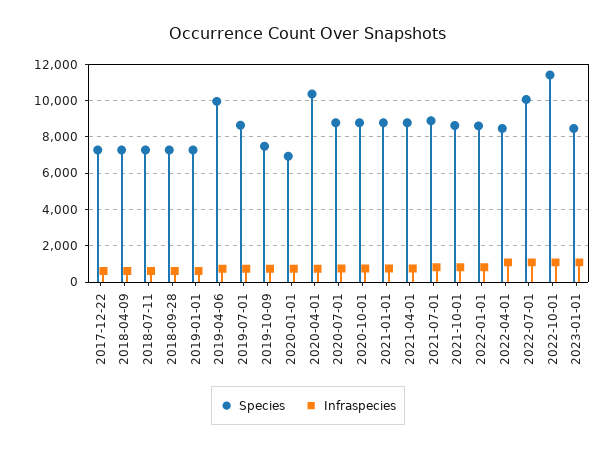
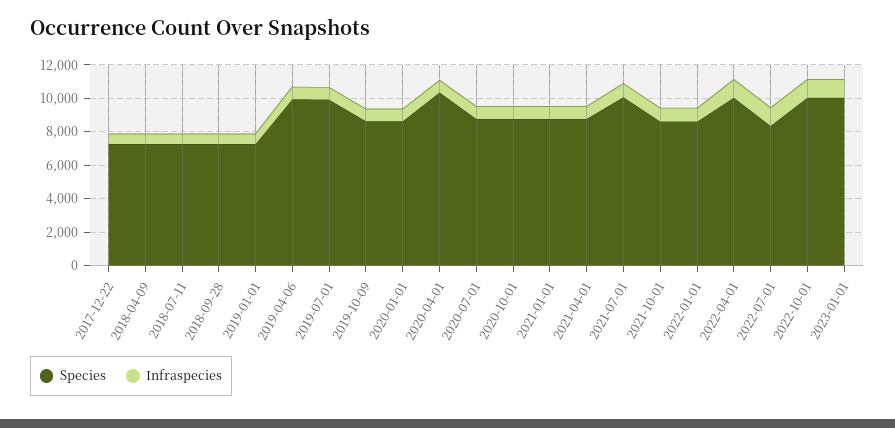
Species, 2019-07-01: 8500 -> 10000
Species, 2019-10-09: 7500 -> 8500
Species, 2020-01-01: 7000 -> 8500
Species, 2021-07-01: 9000 -> 10000
Species, 2022-04-01: 8500 -> 10000
Species, 2022-07-01: 10000 -> 8500
Species, 2022-10-01: 11500 -> 10000
Species, 2023-01-01: 8500 -> 10000

